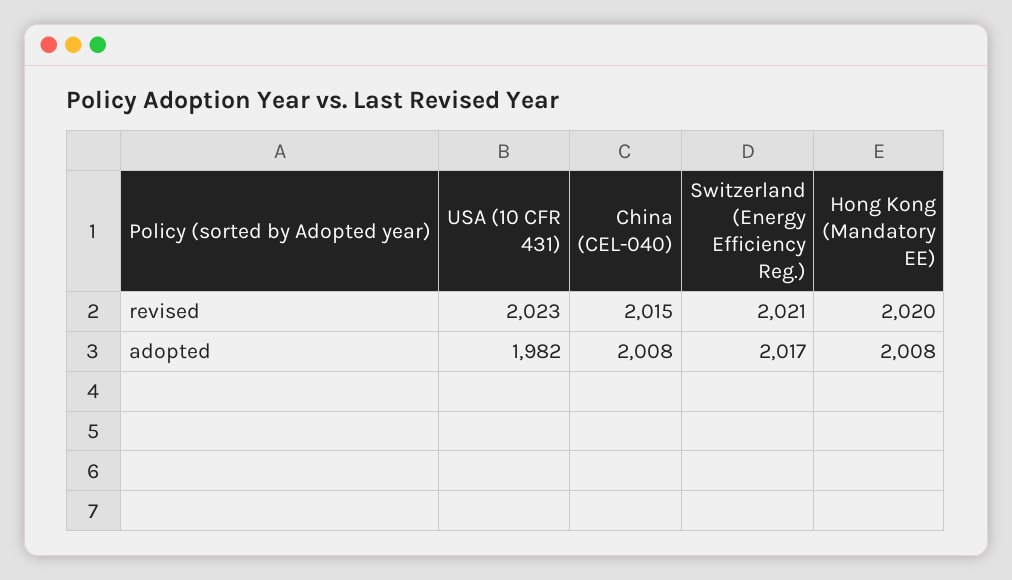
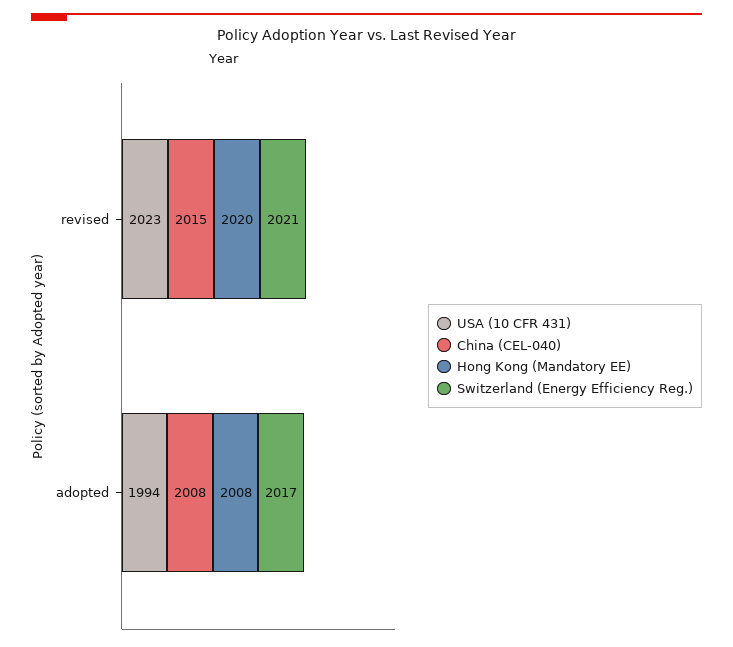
USA (10 CFR 431), adopted: 1982 -> 1994

